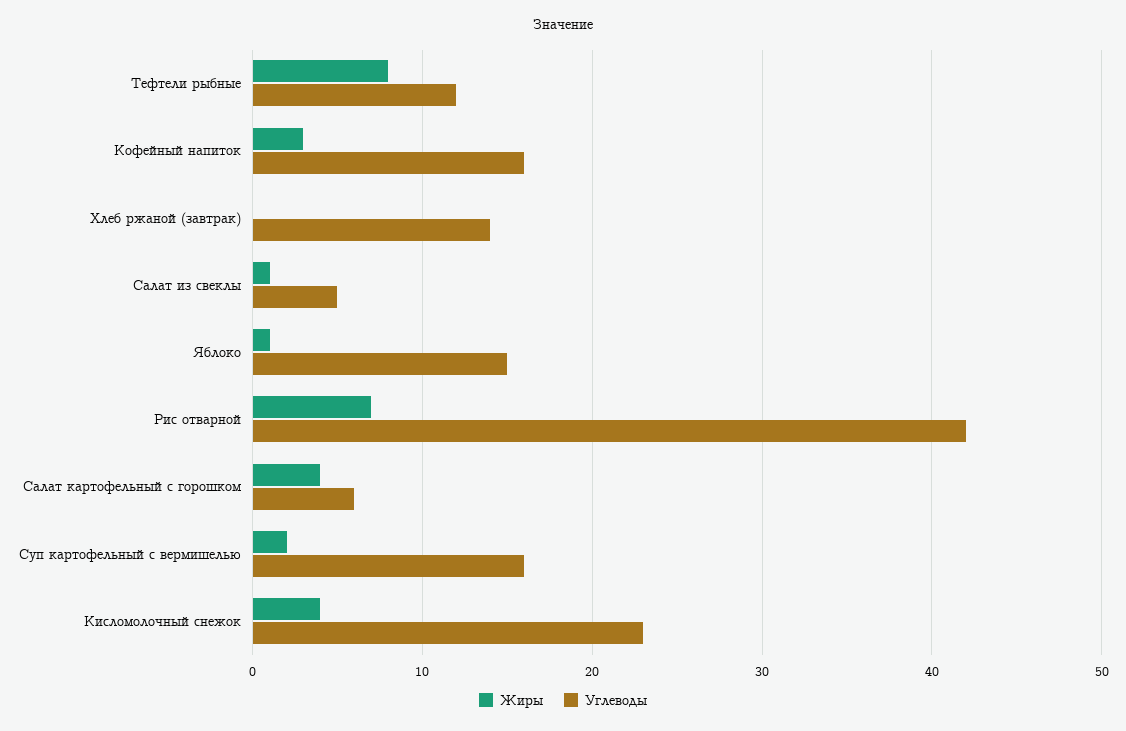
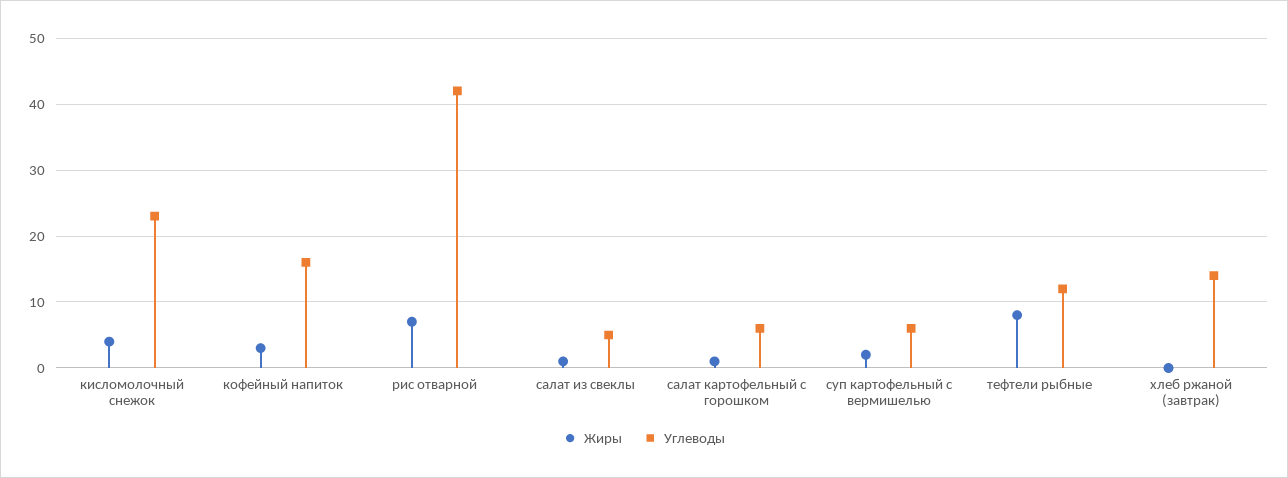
Жиры, Яблоко: 1 -> none
Углеводы, Яблоко: 15 -> none
Жиры, Салат картофельный с горошком: 4 -> 1
Углеводы, Суп картофельный с вермишелью: 16 -> 6

